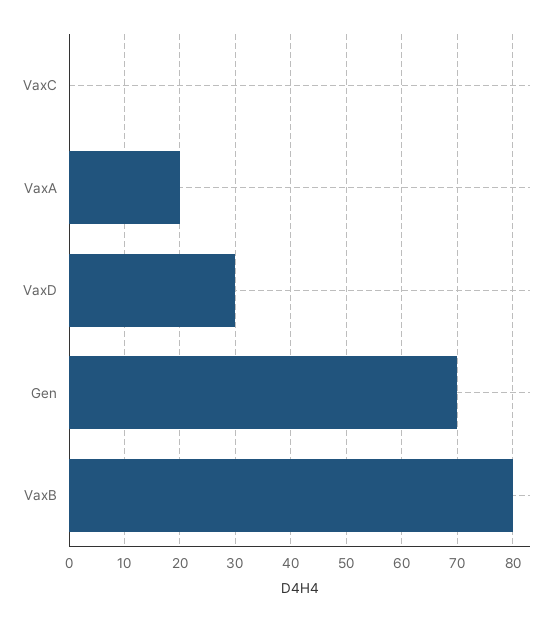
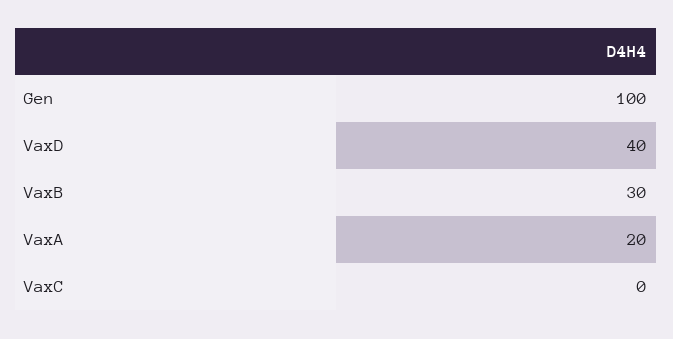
VaxD: 30 -> 40
Gen: 70 -> 100
VaxB: 80 -> 30

